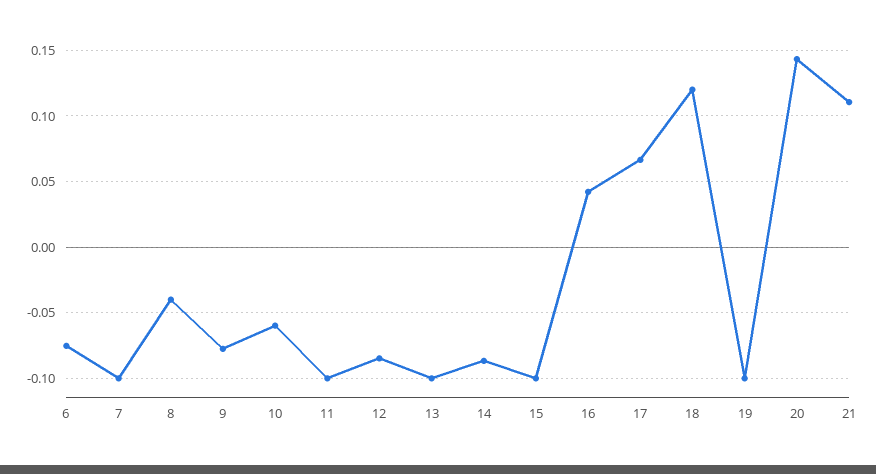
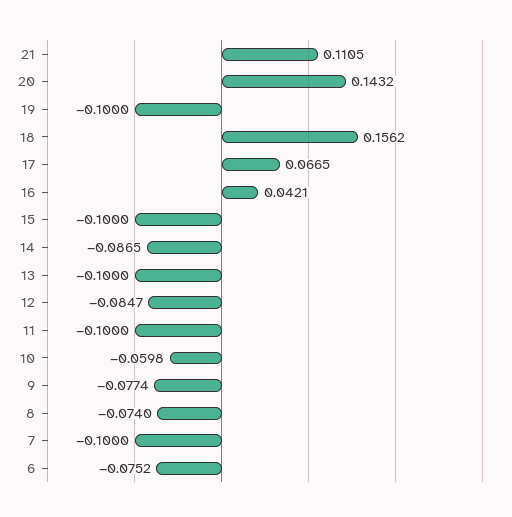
8: -0.04 -> -0.074
18: 0.12 -> 0.1562

